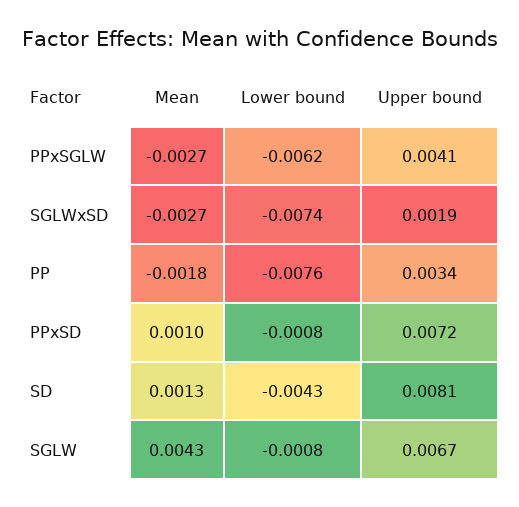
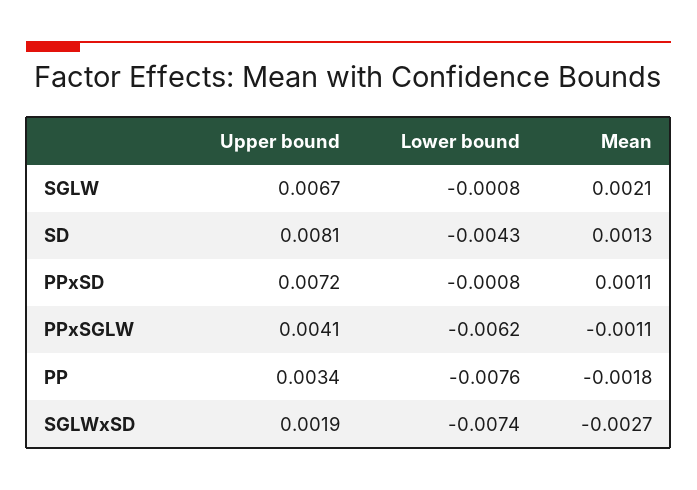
Mean, PPxSGLW: -0.0027 -> -0.0011
Mean, PPxSD: 0.001 -> 0.0011
Mean, SGLW: 0.0043 -> 0.0021

